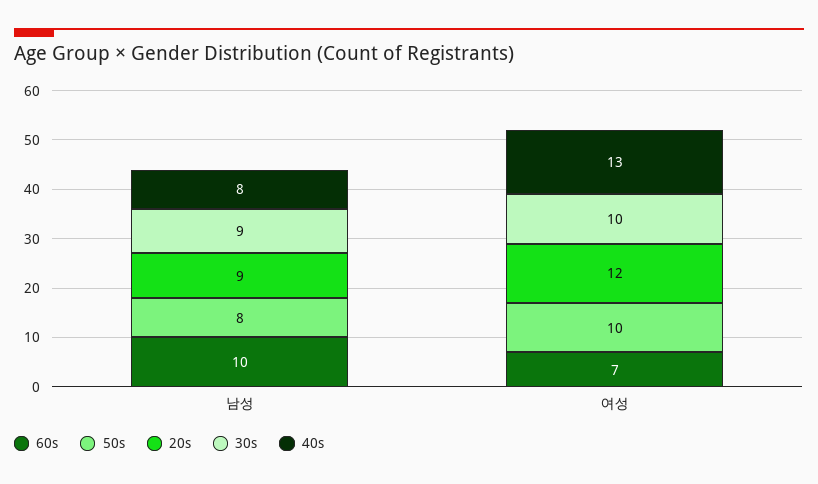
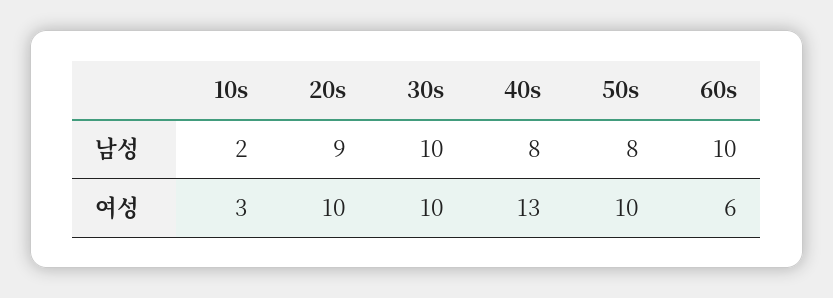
30s, 남성: 9 -> 10
60s, 여성: 7 -> 6
20s, 여성: 12 -> 10
10s, 남성: none -> 2
10s, 여성: none -> 3

